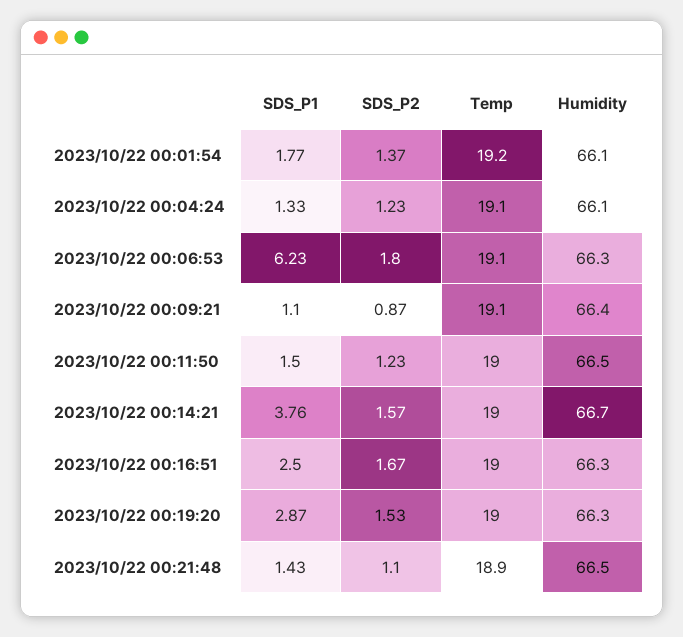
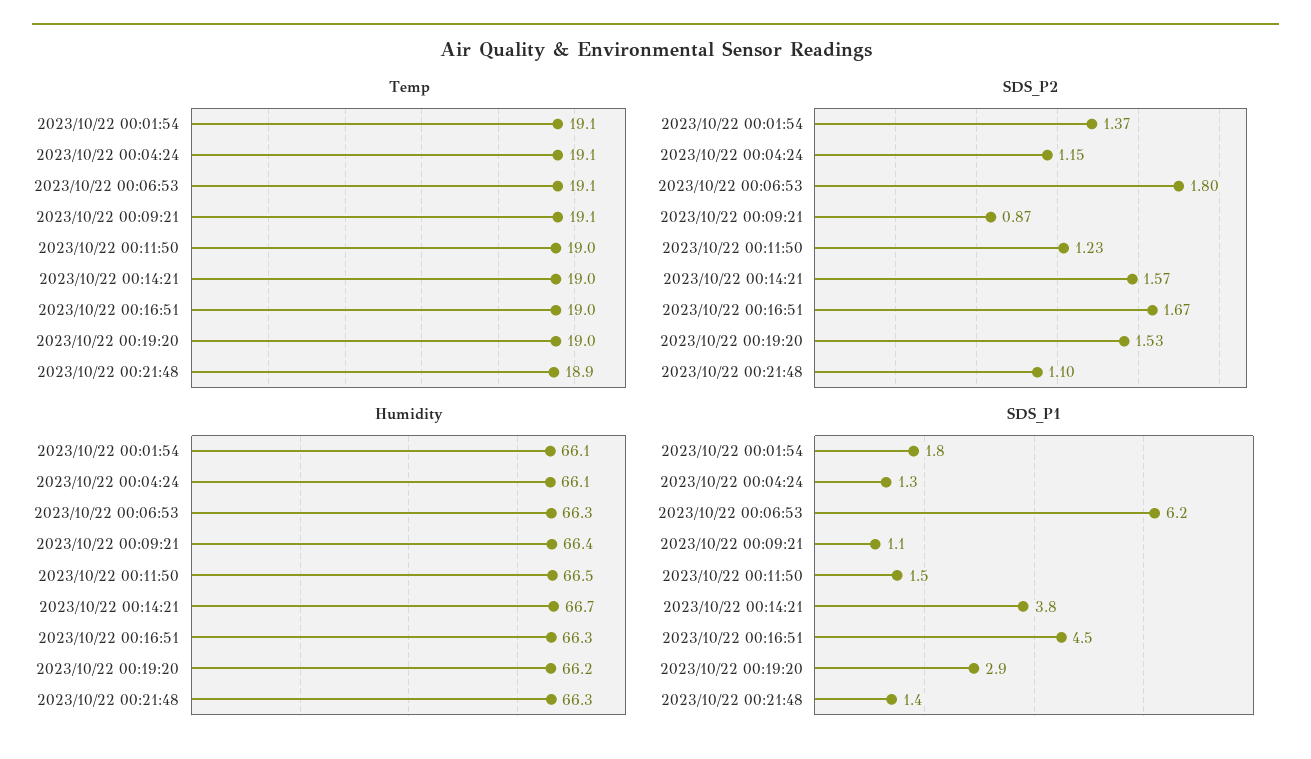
Temp, 2023/10/22 00:01:54: 19.2 -> 19.1
SDS_P2, 2023/10/22 00:04:24: 1.23 -> 1.15
SDS_P1, 2023/10/22 00:16:51: 2.5 -> 4.5
Humidity, 2023/10/22 00:19:20: 66.3 -> 66.2
Humidity, 2023/10/22 00:21:48: 66.5 -> 66.3

